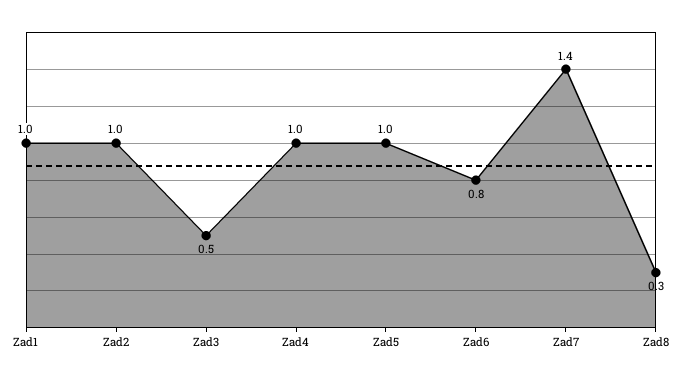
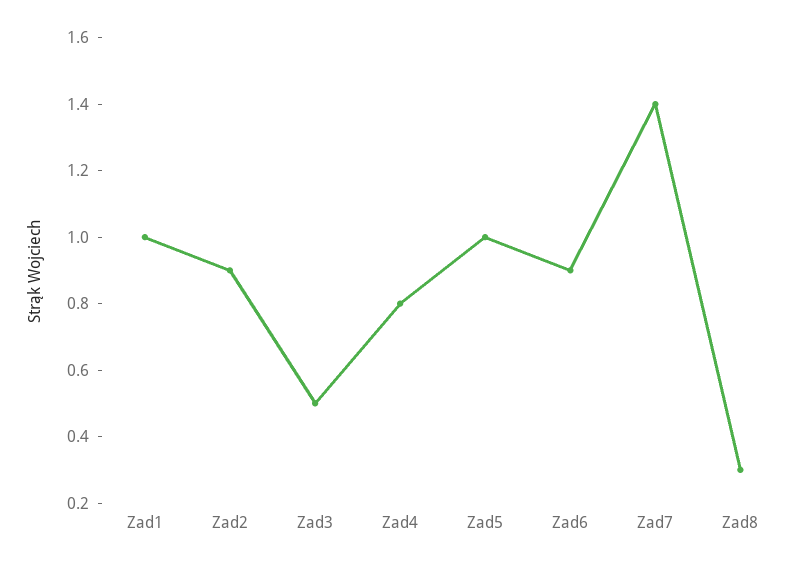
Zad2: 1 -> 0.9
Zad4: 1 -> 0.8
Zad6: 0.8 -> 0.9

